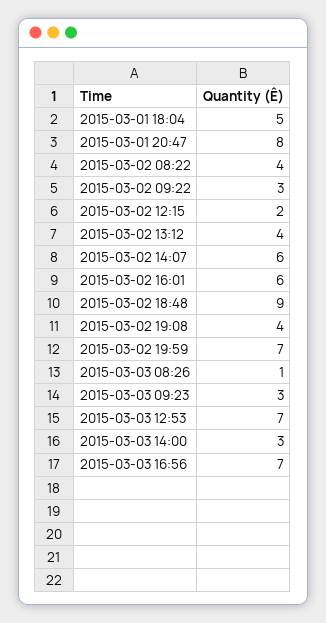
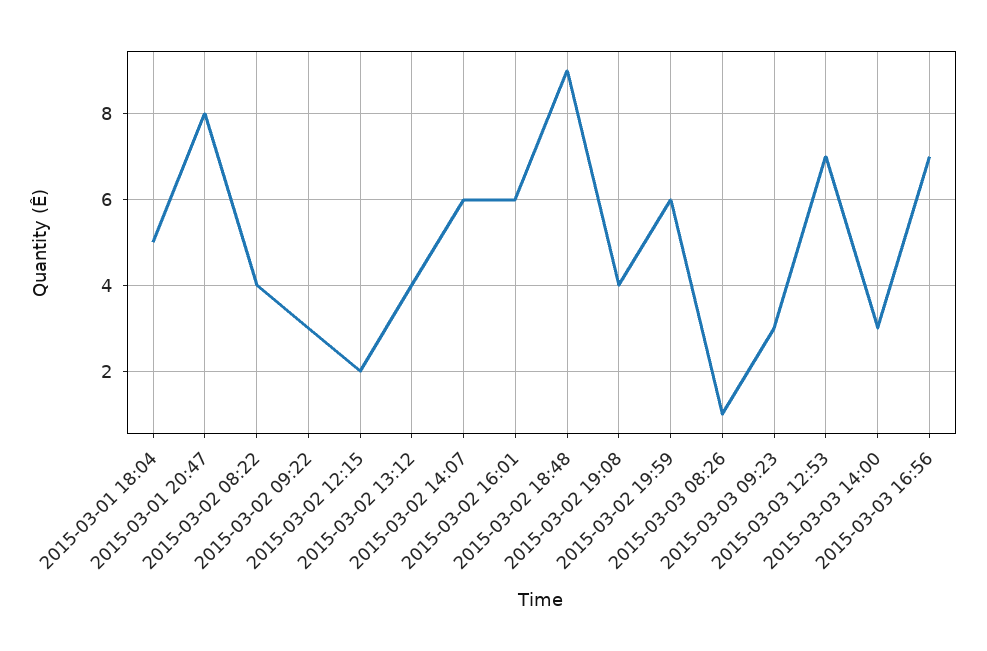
2015-03-02 19:59: 7 -> 6

